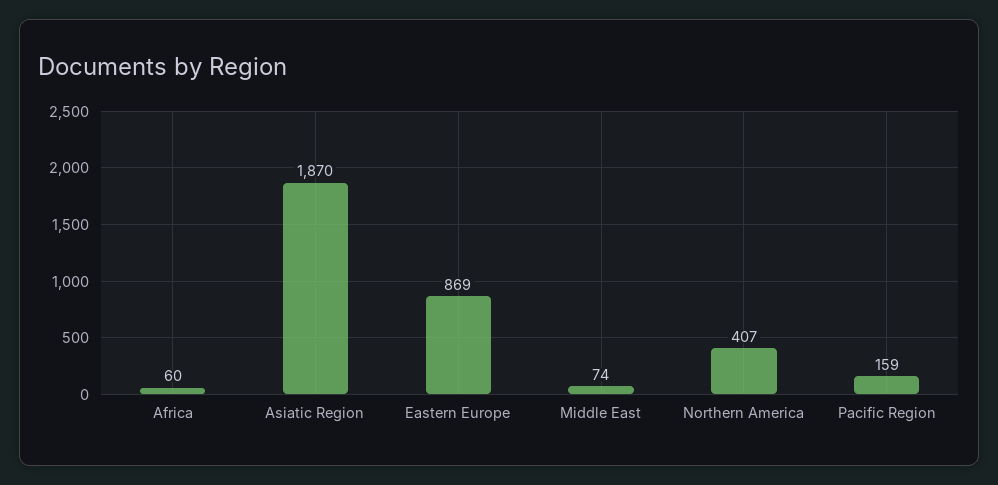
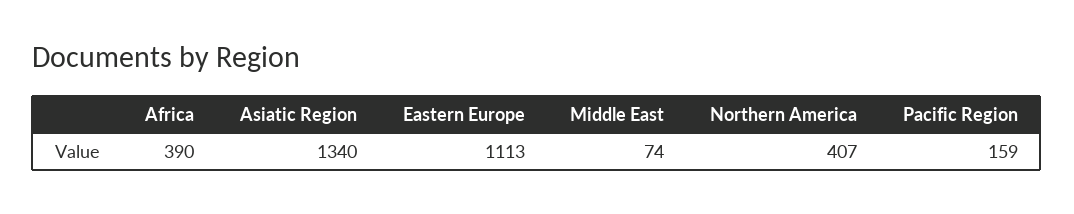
Africa: 60 -> 390
Asiatic Region: 1870 -> 1340
Eastern Europe: 869 -> 1113

